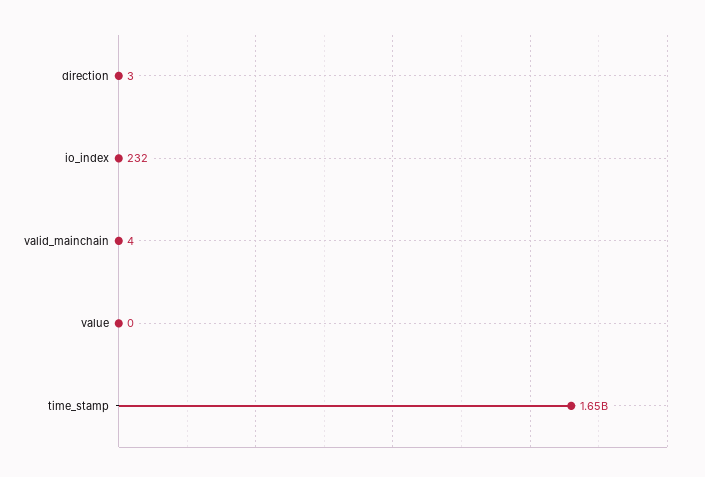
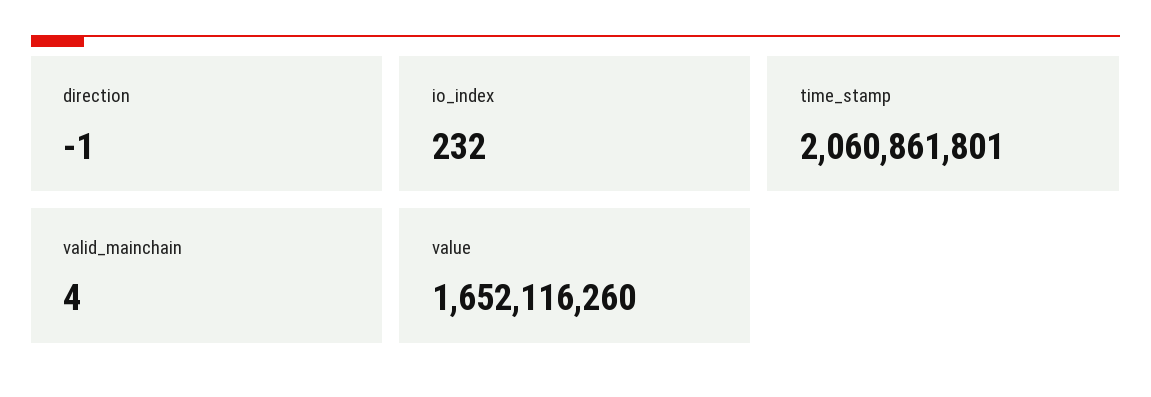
direction: 3 -> -1
value: 0 -> 1652116260
time_stamp: 1650000000 -> 2060861801

